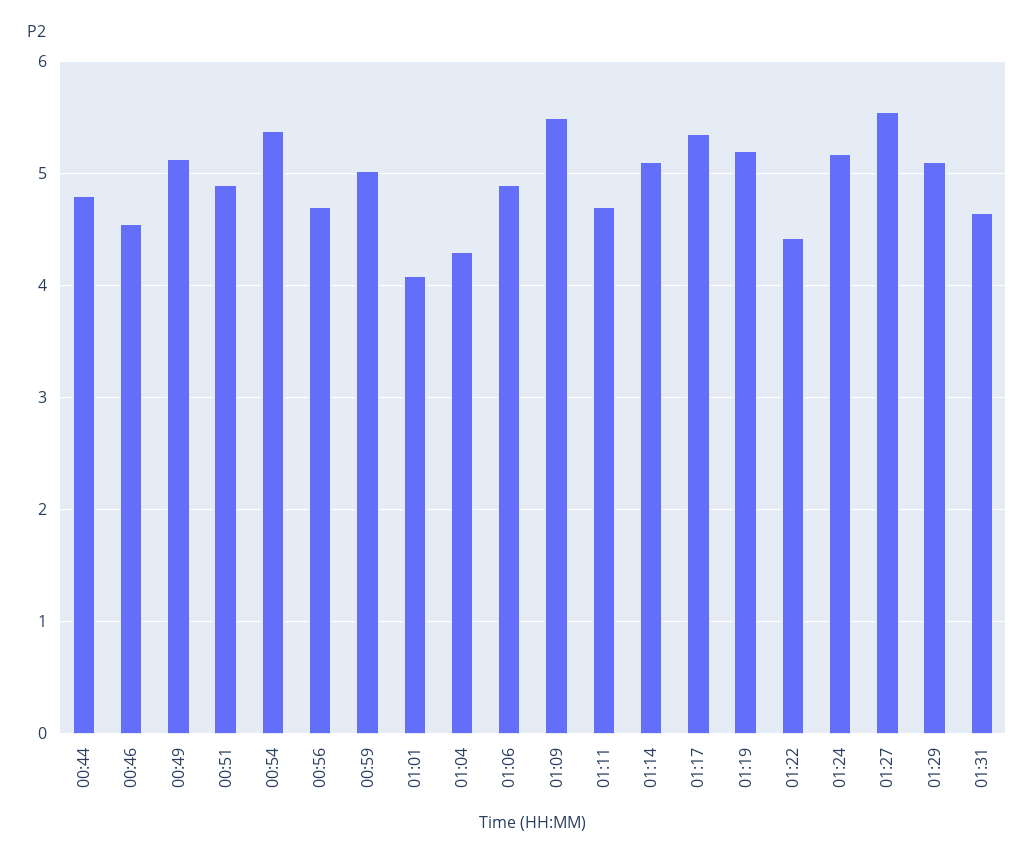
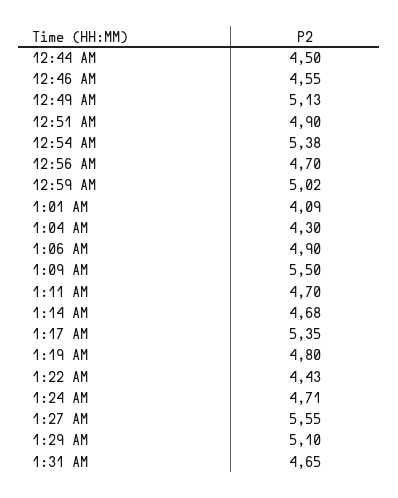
00:44: 4.8 -> 4.5
01:14: 5.1 -> 4.68
01:19: 5.2 -> 4.8
01:24: 5.2 -> 4.71

